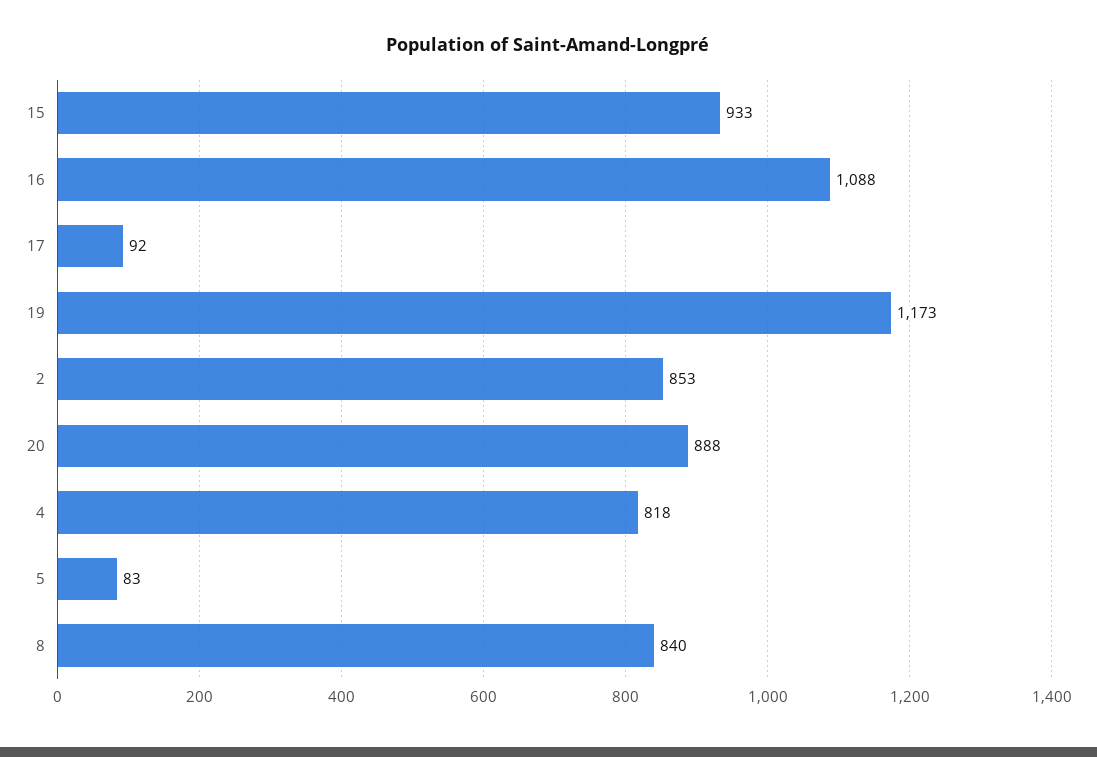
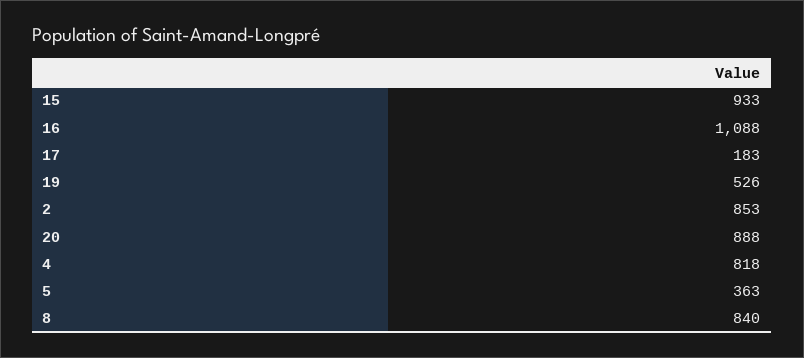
17: 92 -> 183
19: 1173 -> 526
5: 83 -> 363

